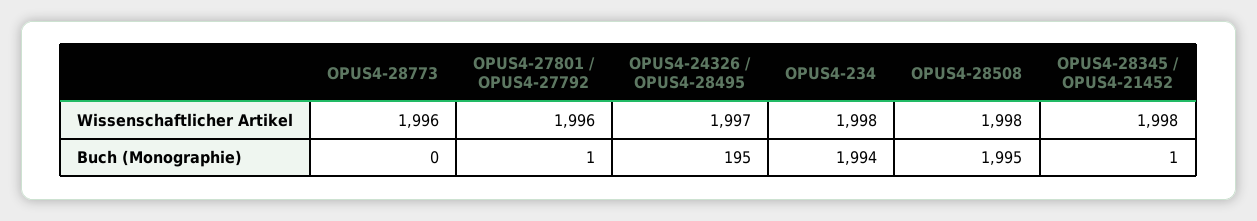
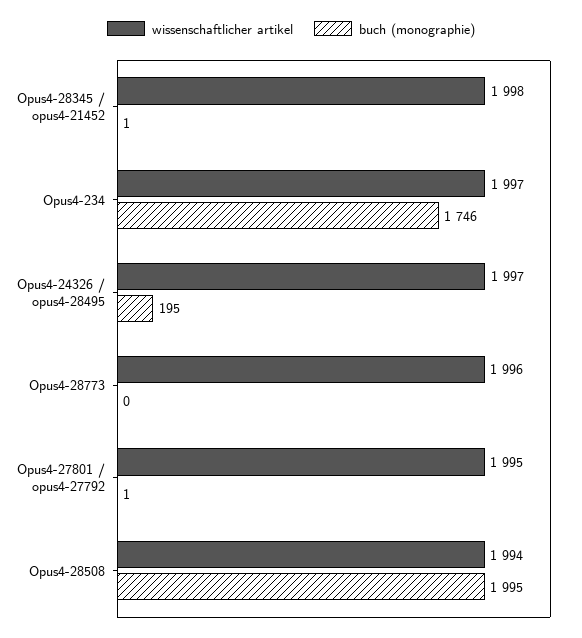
Wissenschaftlicher Artikel, OPUS4-27801 / OPUS4-27792: 1996 -> 1995
Wissenschaftlicher Artikel, OPUS4-234: 1998 -> 1997
Wissenschaftlicher Artikel, OPUS4-28508: 1998 -> 1994
Buch (Monographie), OPUS4-234: 1994 -> 1746

